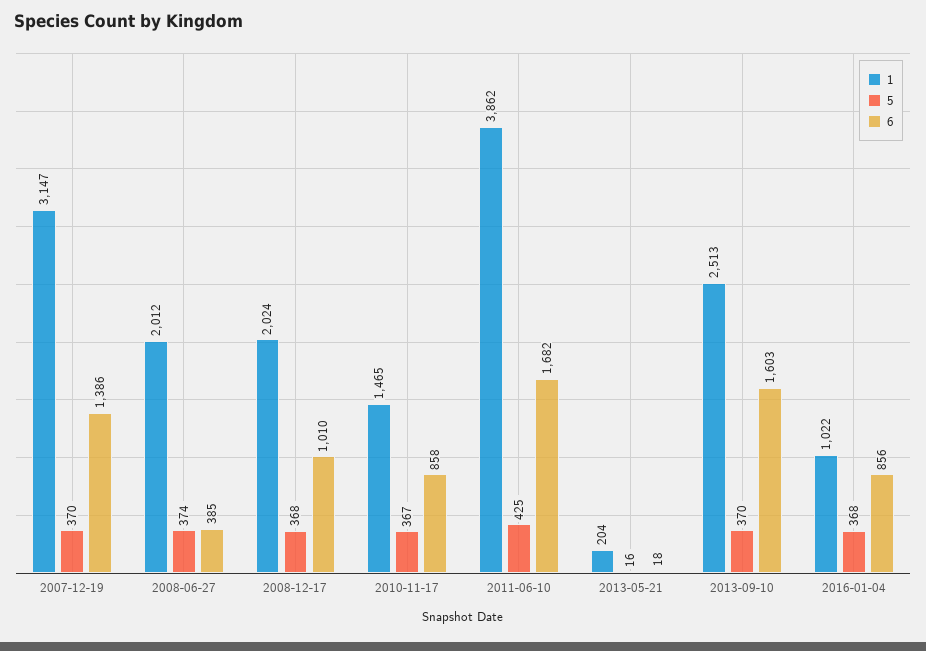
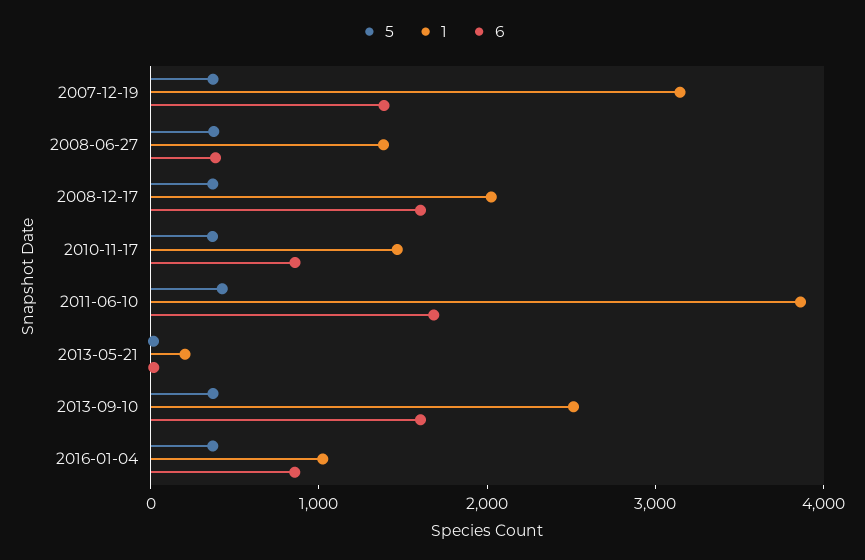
1, 2008-06-27: 2012 -> 1400
6, 2008-12-17: 1010 -> 1600

